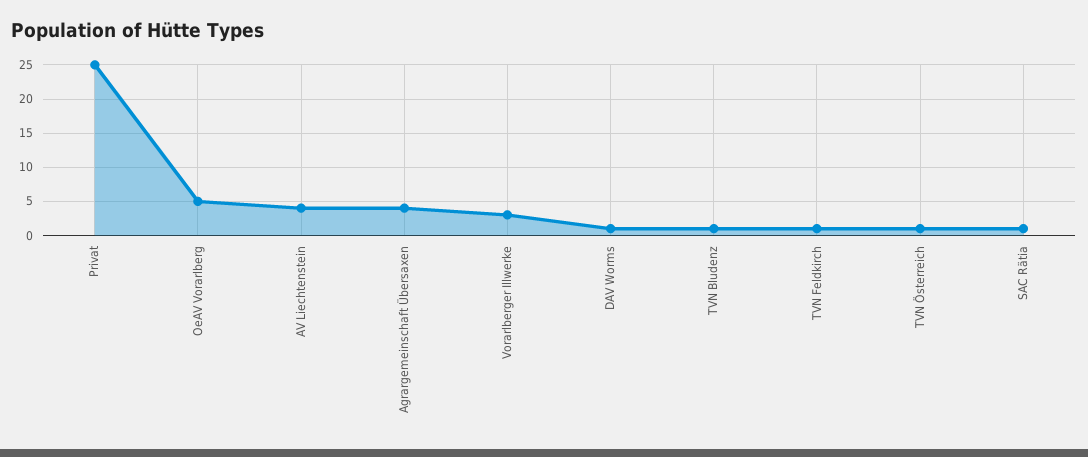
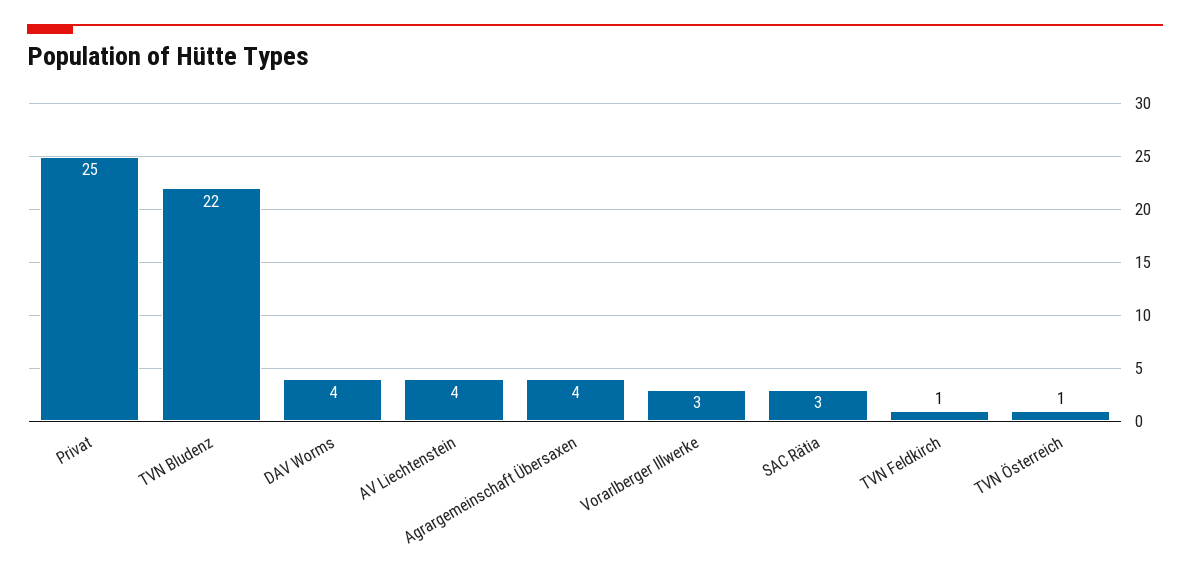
OeAV Vorarlberg: 5 -> none
DAV Worms: 1 -> 4
TVN Bludenz: 1 -> 22
SAC Rätia: 1 -> 3

